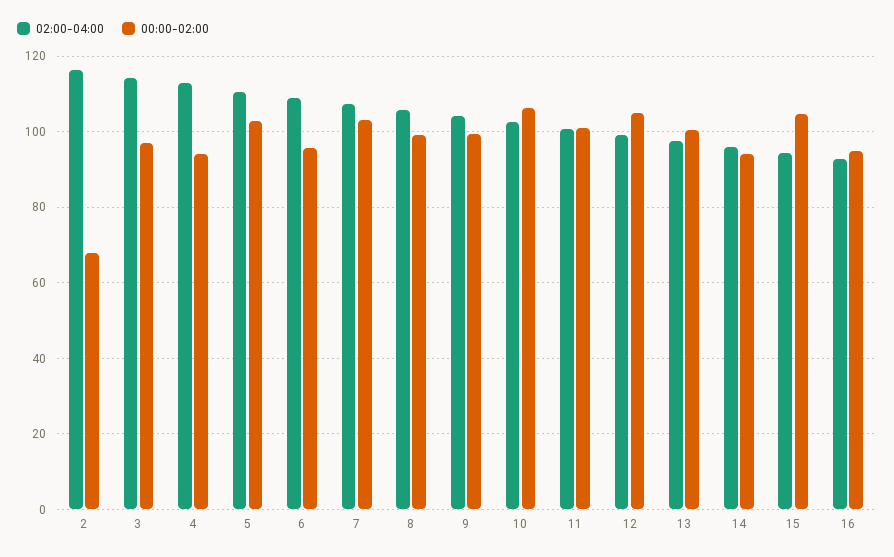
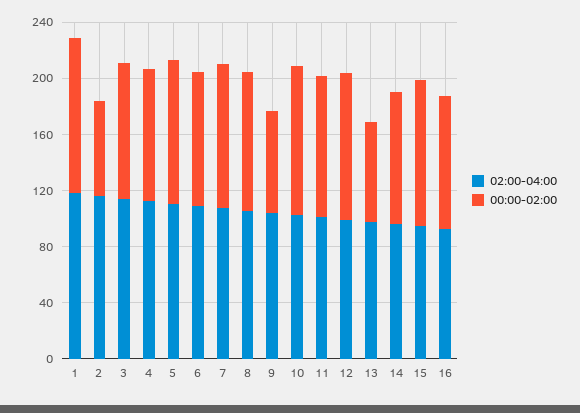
00:00-02:00, 9: 100 -> 70
00:00-02:00, 13: 100 -> 70
02:00-04:00, 1: none -> 120
00:00-02:00, 1: none -> 110

